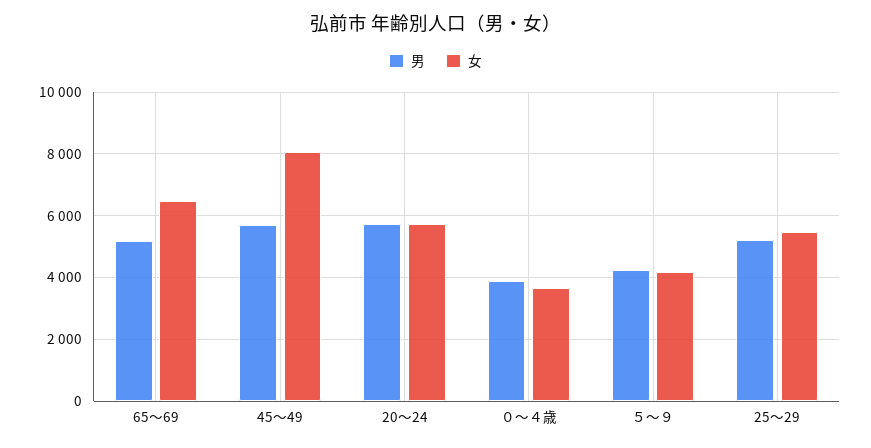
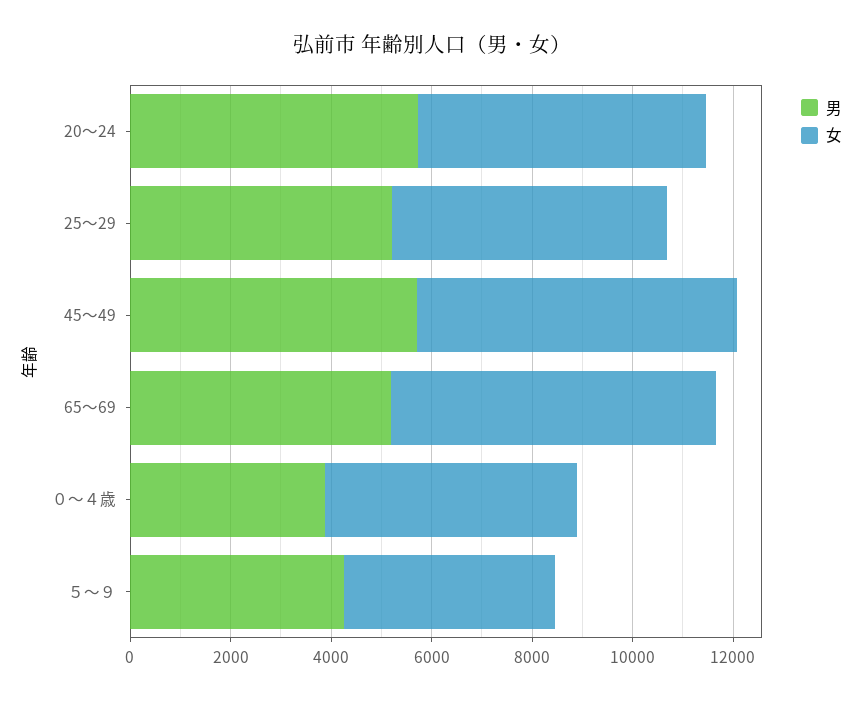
女, 45～49: 8000 -> 6500
女, ０～４歳: 3600 -> 5000

